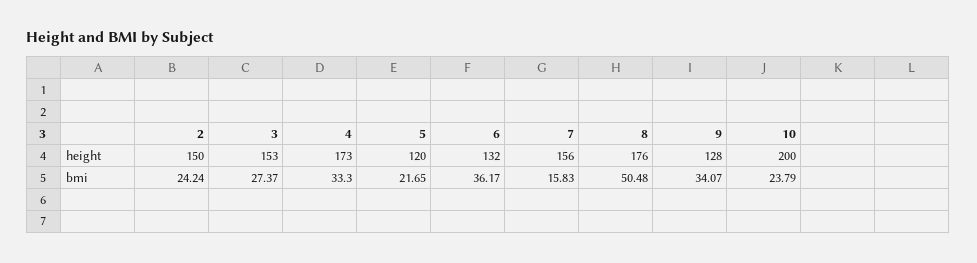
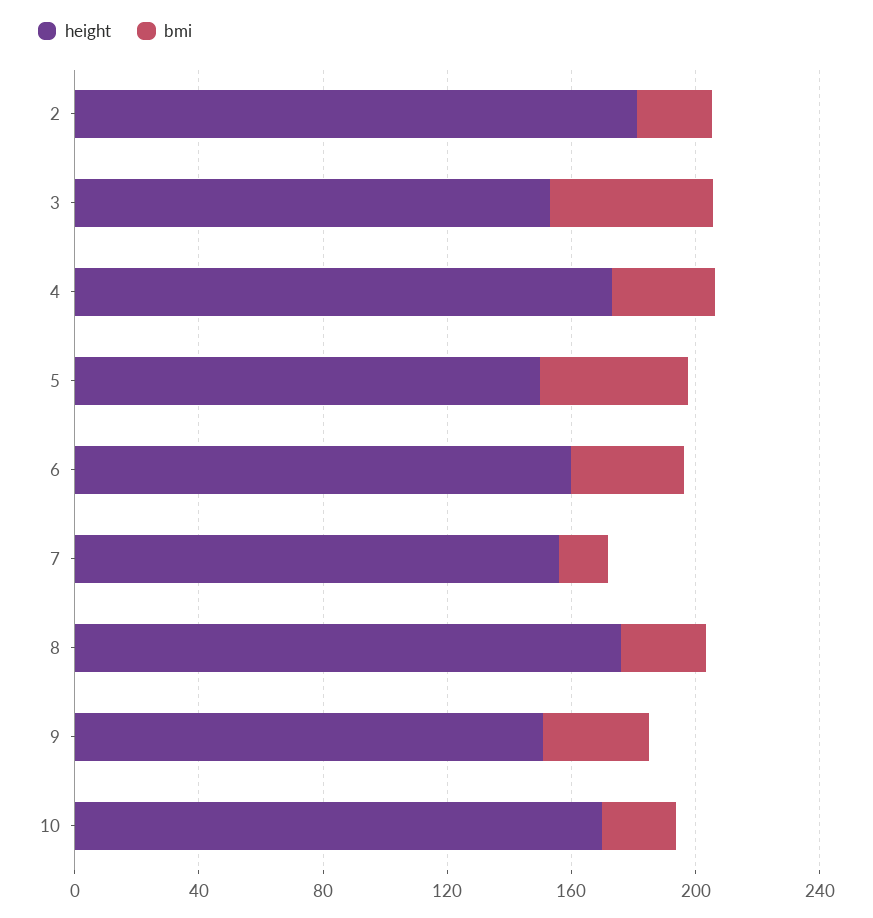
height, 2: 150 -> 180
height, 5: 120 -> 150
height, 6: 132 -> 160
height, 9: 128 -> 150
height, 10: 200 -> 170
bmi, 3: 27.37 -> 50
bmi, 5: 21.65 -> 50
bmi, 8: 50.48 -> 30

